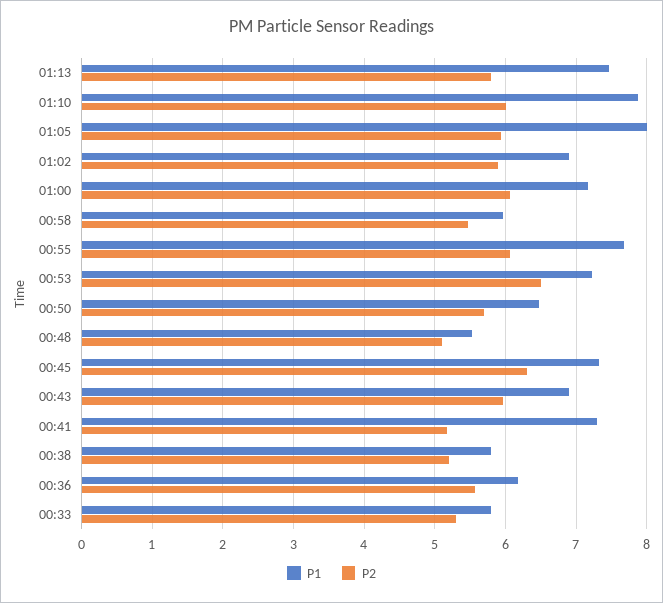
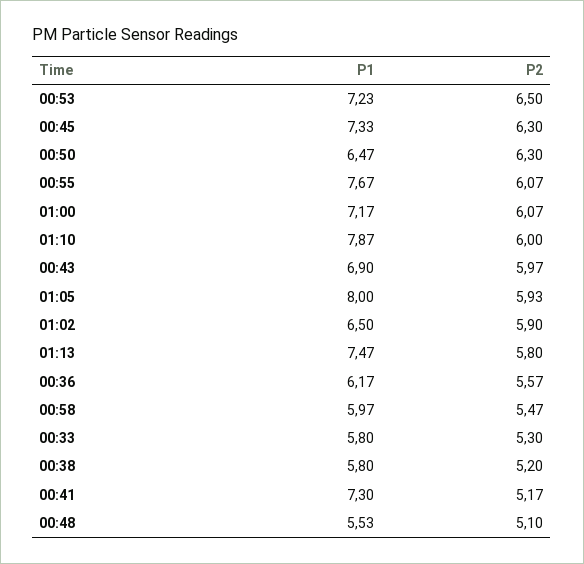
P1, 01:02: 6.9 -> 6.5
P2, 00:50: 5.7 -> 6.3

